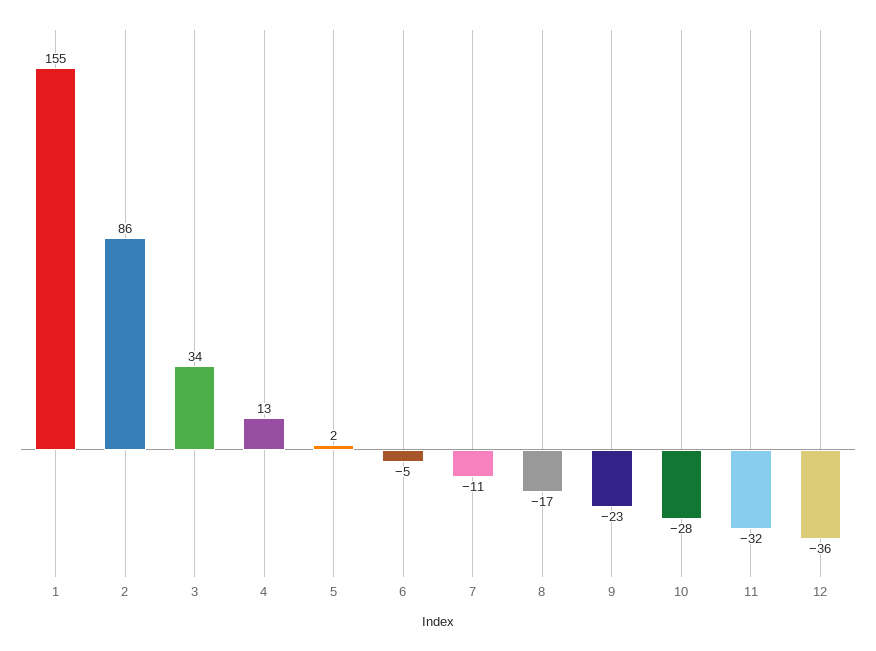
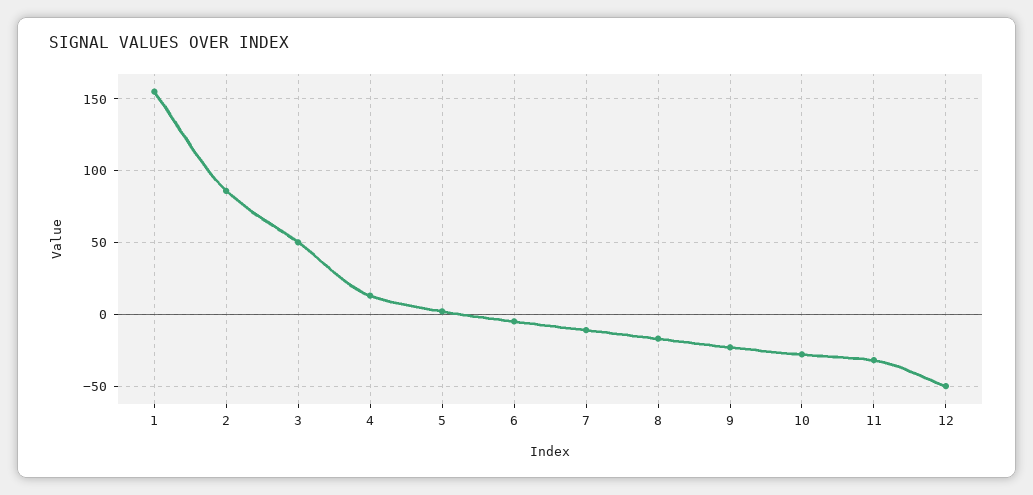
3: 34 -> 50
12: -36 -> -50

